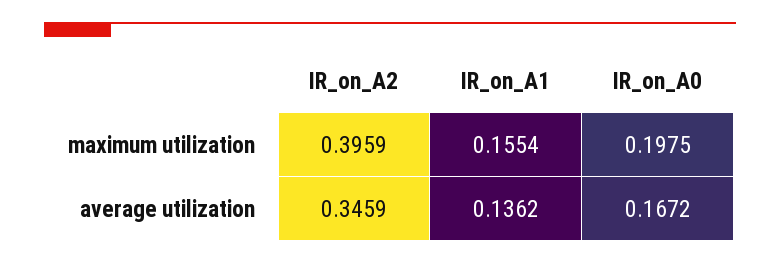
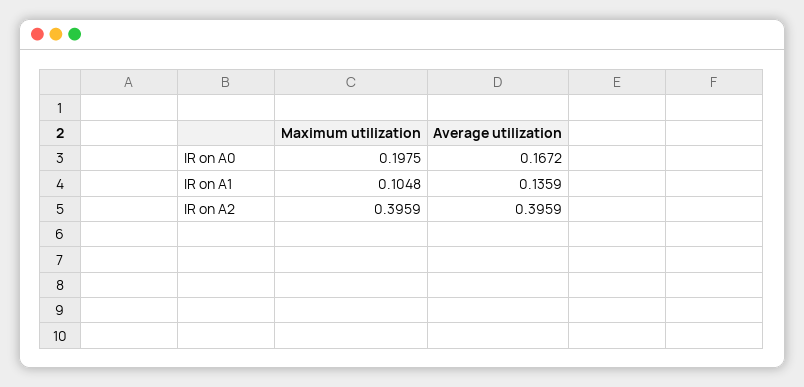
IR_on_A1, maximum utilization: 0.1554 -> 0.1048
IR_on_A2, average utilization: 0.3459 -> 0.3959
IR_on_A1, average utilization: 0.1362 -> 0.1359

